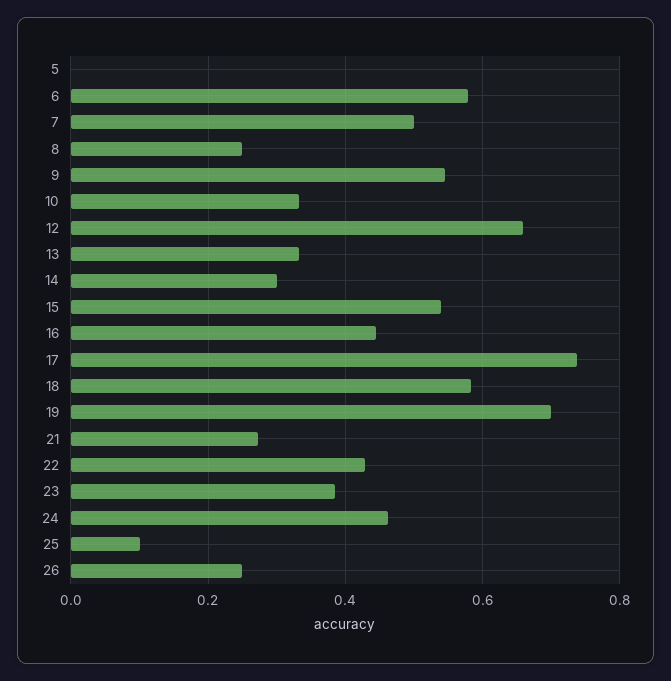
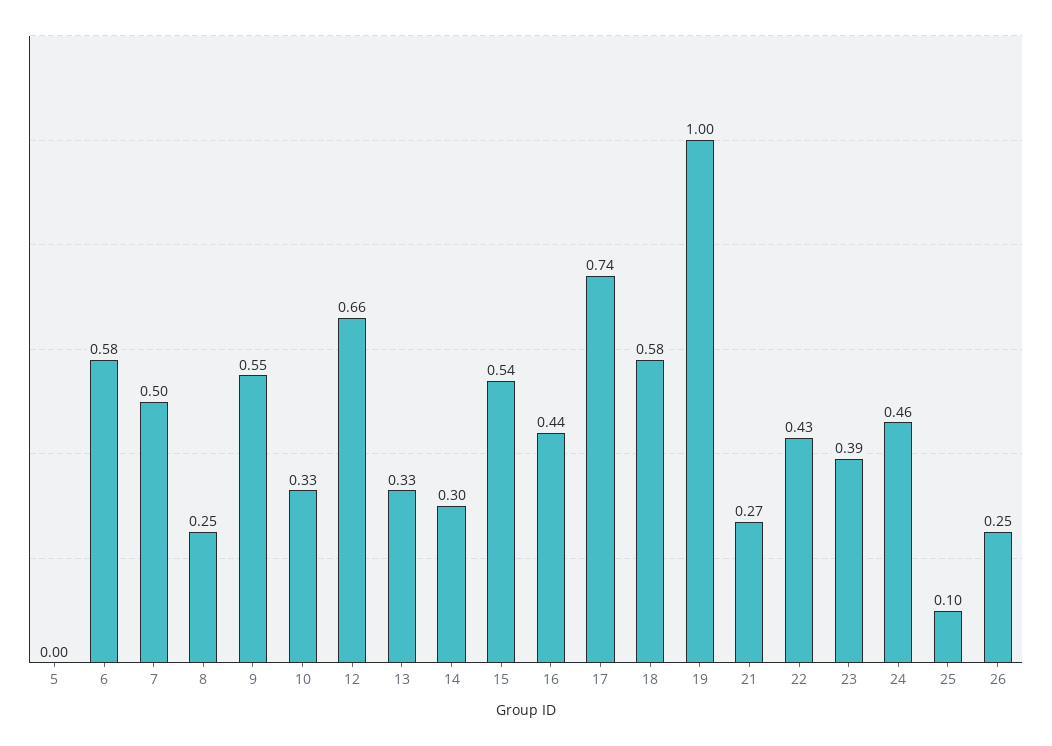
19: 0.7 -> 1

